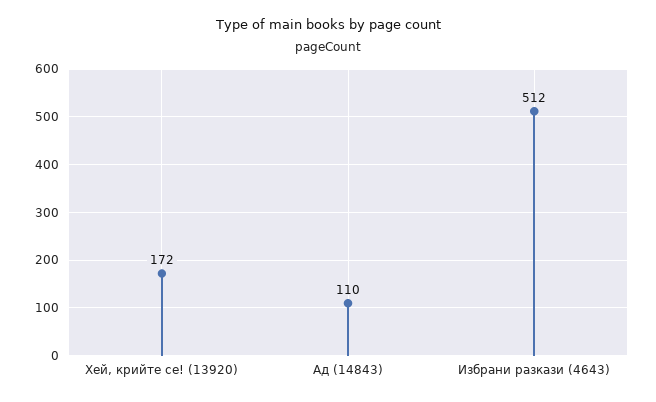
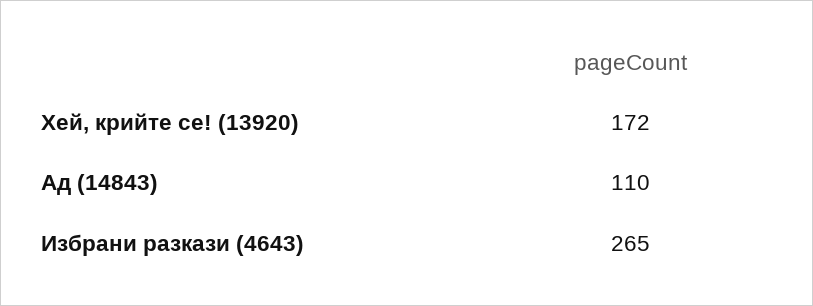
Избрани разкази (4643): 512 -> 265

